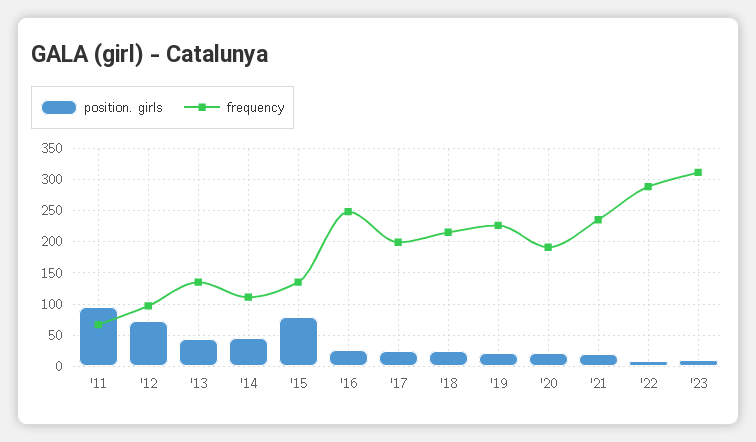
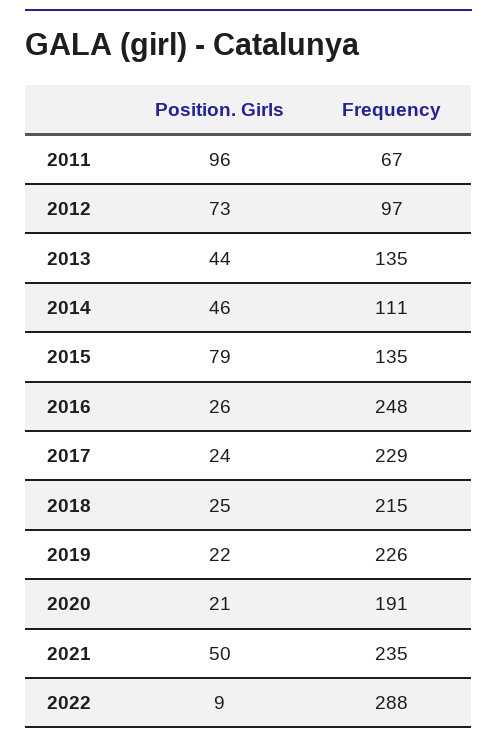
frequency, '17: 200 -> 229
position. girls, '21: 20 -> 50
position. girls, '23: 10 -> none
frequency, '23: 310 -> none

